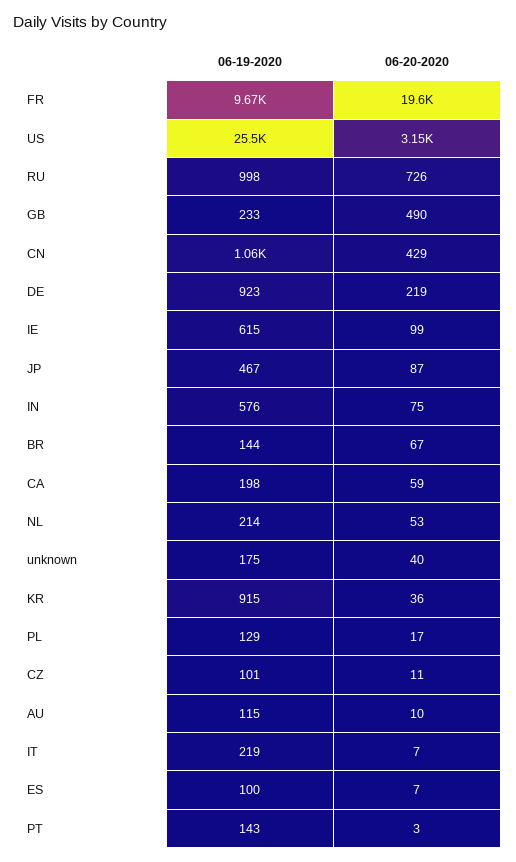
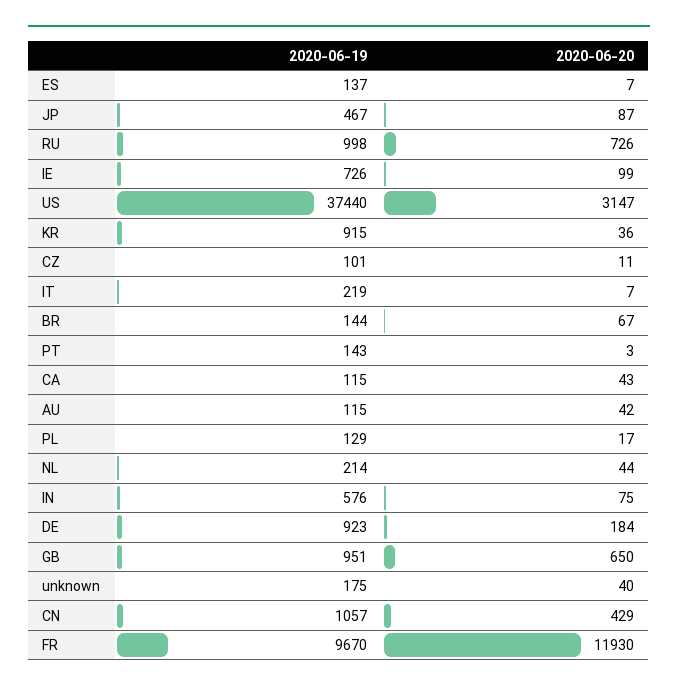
06-20-2020, FR: 19600 -> 11930
06-19-2020, US: 25500 -> 37440
06-19-2020, GB: 233 -> 951
06-20-2020, GB: 490 -> 650
06-20-2020, DE: 219 -> 184
06-19-2020, IE: 615 -> 726
06-19-2020, CA: 198 -> 115
06-20-2020, CA: 59 -> 43
06-20-2020, NL: 53 -> 44
06-20-2020, AU: 10 -> 42
06-19-2020, ES: 100 -> 137

